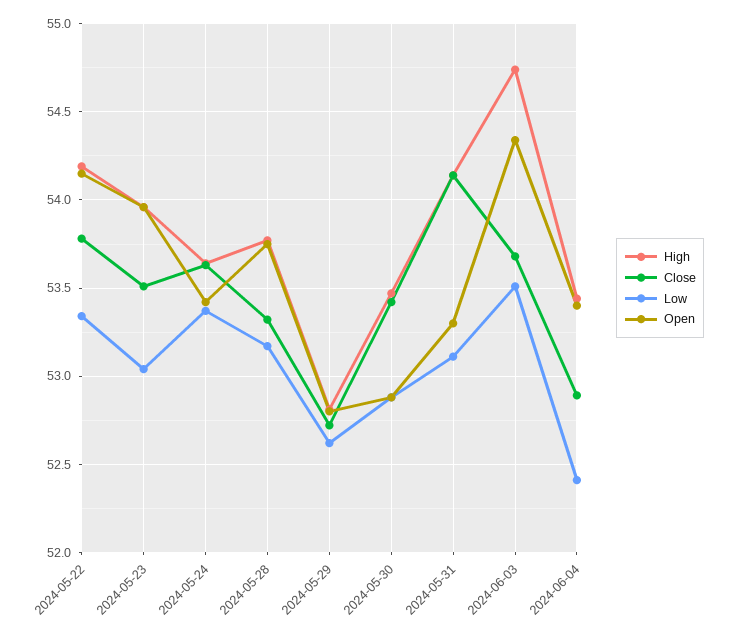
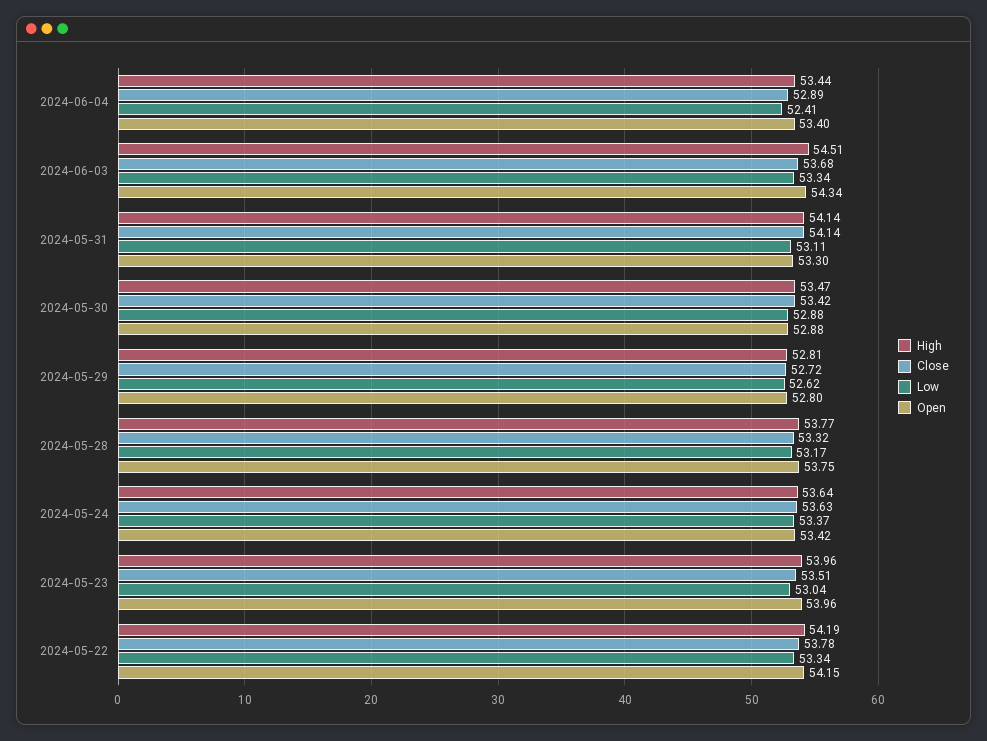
High, 2024-06-03: 54.75 -> 54.51
Low, 2024-06-03: 53.5 -> 53.34

